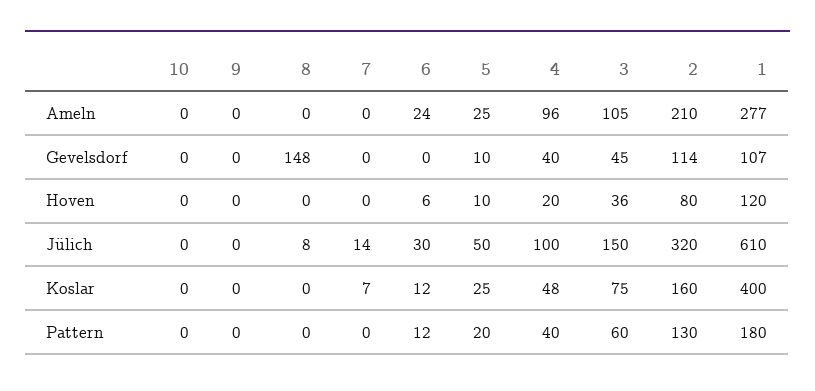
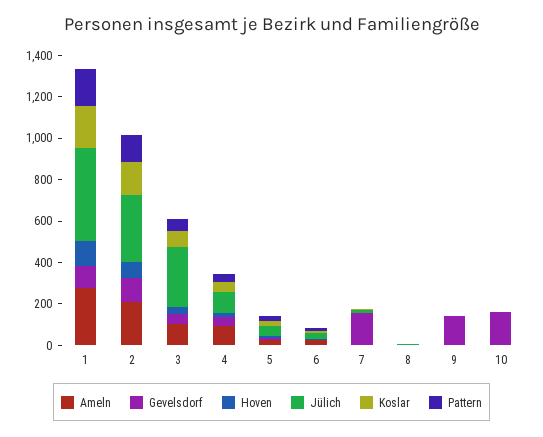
Gevelsdorf, 10: 0 -> 150
Gevelsdorf, 9: 0 -> 150
Gevelsdorf, 8: 148 -> 0
Gevelsdorf, 7: 0 -> 150
Jülich, 3: 150 -> 300
Jülich, 1: 610 -> 450
Koslar, 1: 400 -> 200

